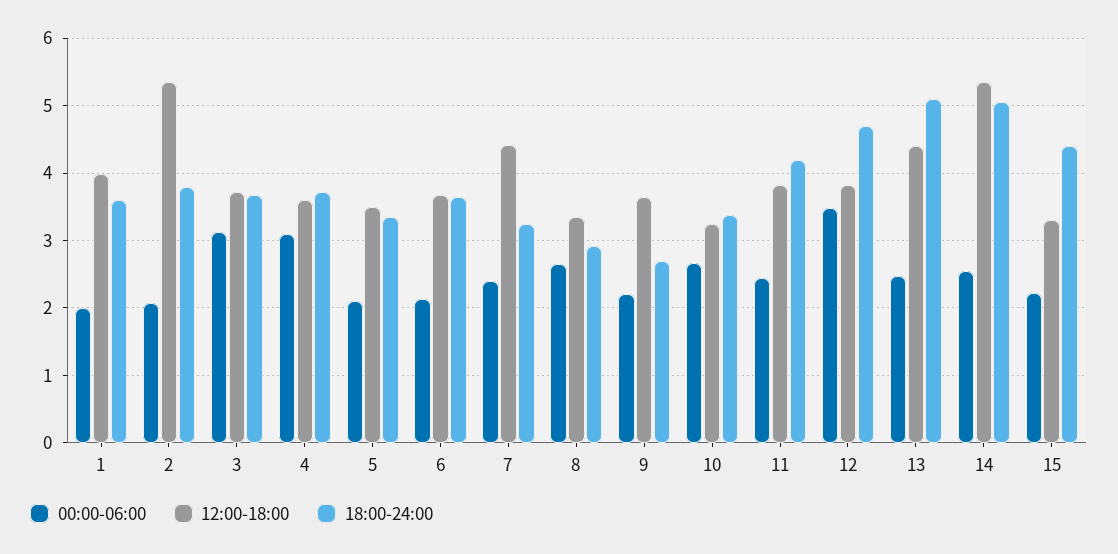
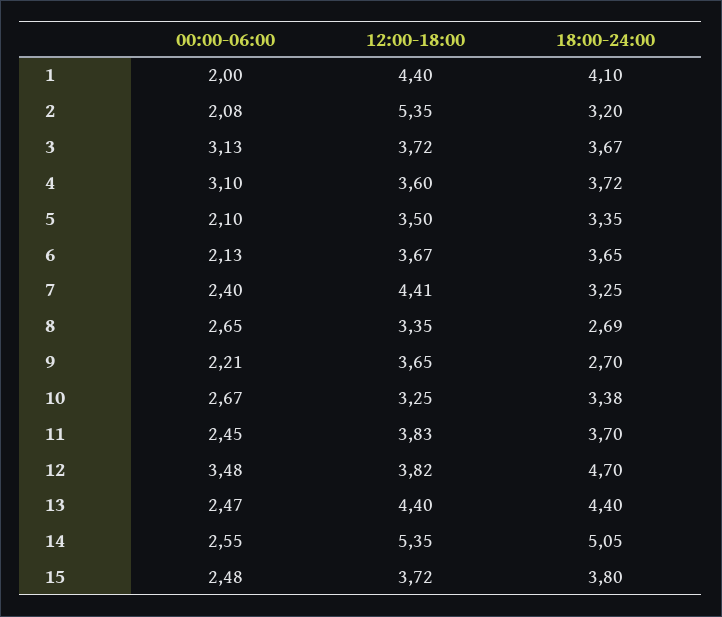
12:00-18:00, 1: 4 -> 4.4
18:00-24:00, 1: 3.6 -> 4.1
18:00-24:00, 2: 3.8 -> 3.2
18:00-24:00, 8: 2.9 -> 2.69
18:00-24:00, 11: 4.2 -> 3.7
18:00-24:00, 13: 5.1 -> 4.4
00:00-06:00, 15: 2.2 -> 2.48
12:00-18:00, 15: 3.3 -> 3.72
18:00-24:00, 15: 4.4 -> 3.8

